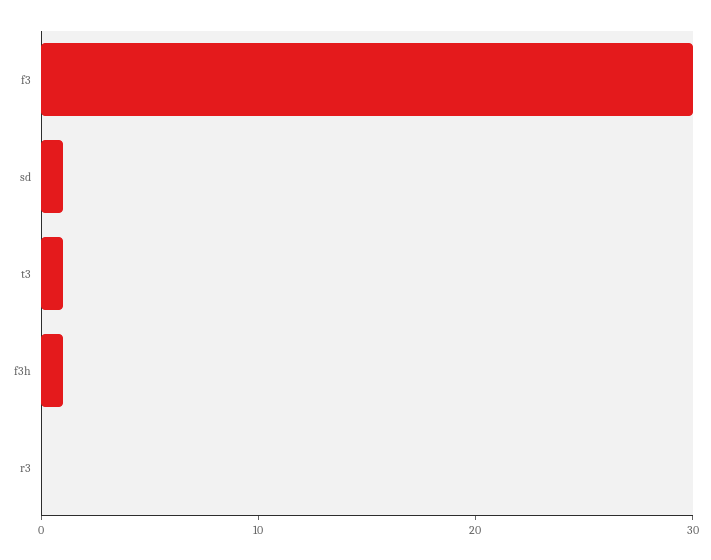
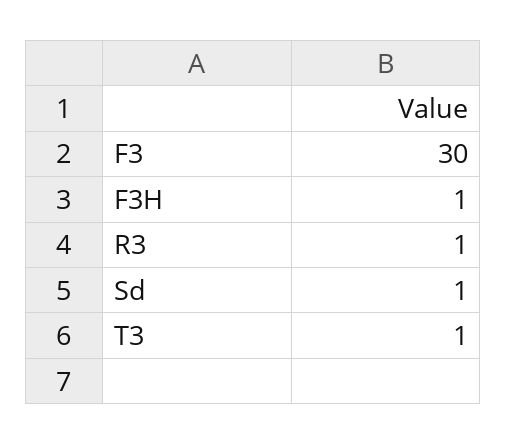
r3: 0 -> 1

